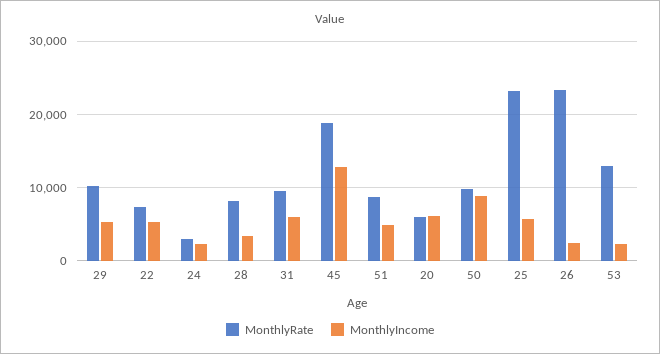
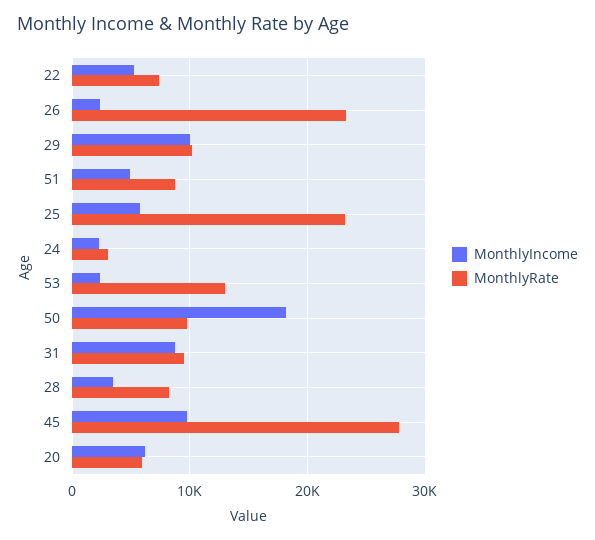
MonthlyIncome, 29: 5000 -> 10000
MonthlyIncome, 31: 6000 -> 9000
MonthlyRate, 45: 19000 -> 28000
MonthlyIncome, 45: 13000 -> 10000
MonthlyIncome, 50: 9000 -> 18000

